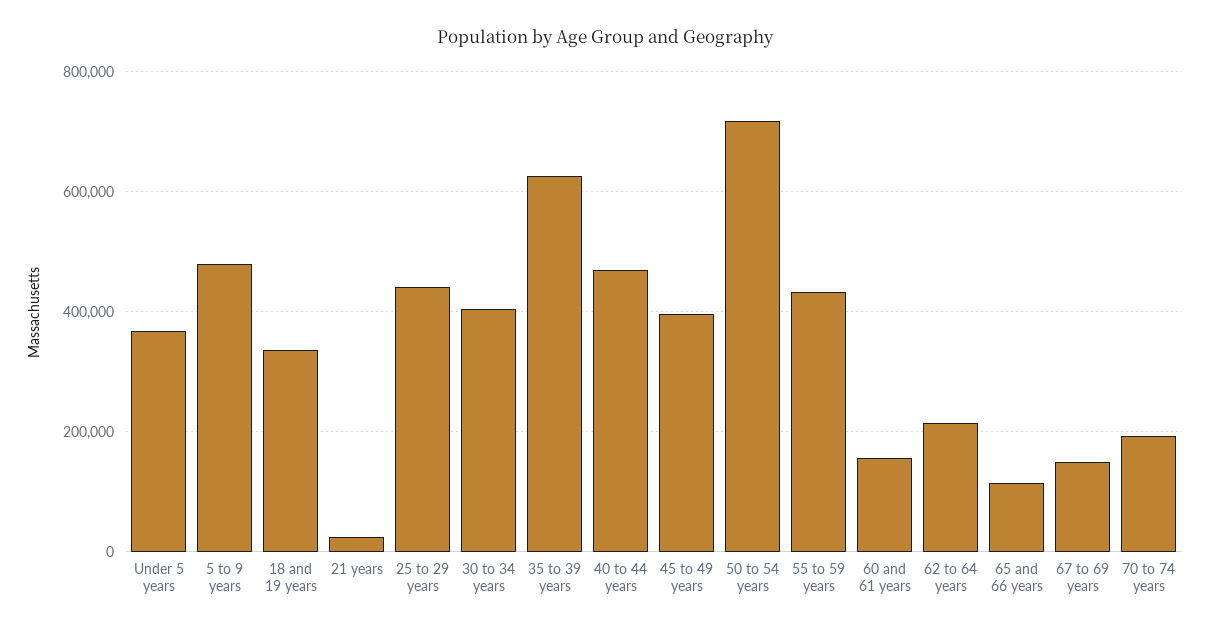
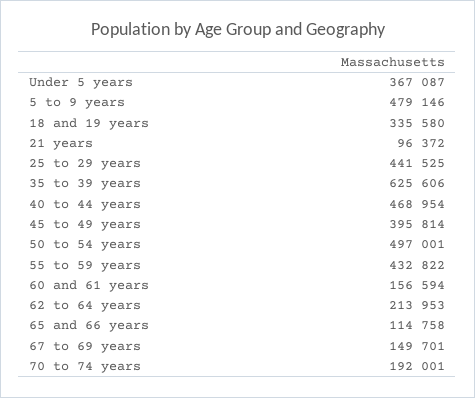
21 years: 20000 -> 96372
30 to 34 years: 400000 -> none
50 to 54 years: 720000 -> 497001

